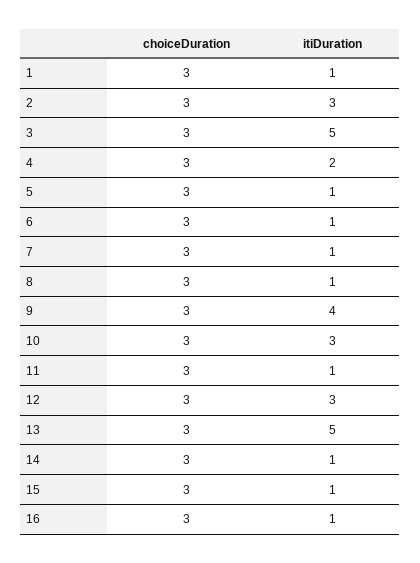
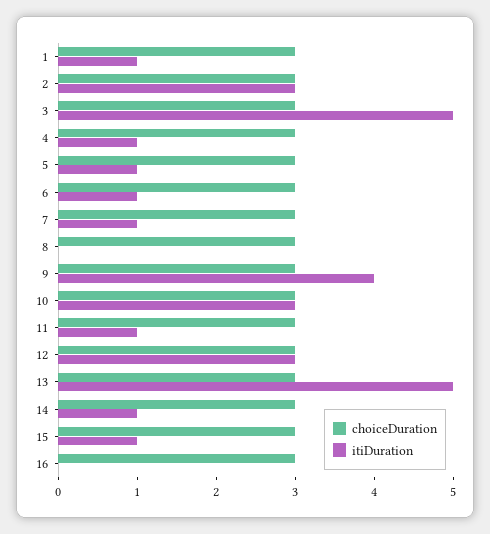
itiDuration, 4: 2 -> 1
itiDuration, 8: 1 -> 0
itiDuration, 16: 1 -> 0

